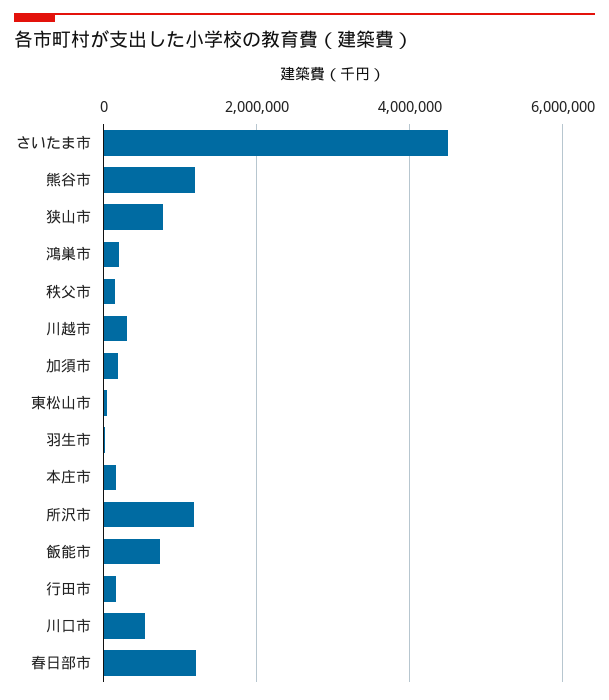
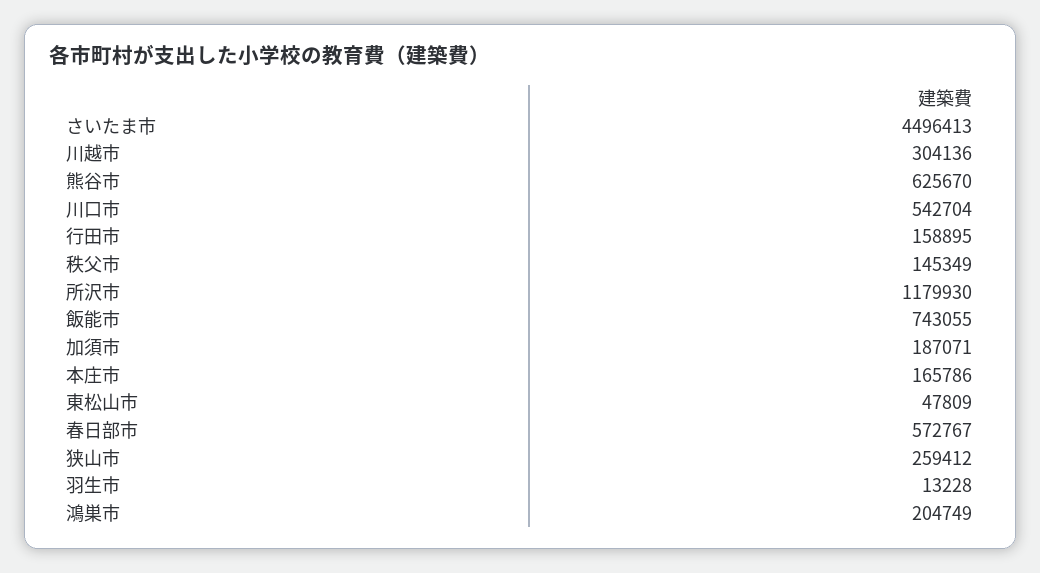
熊谷市: 1200000 -> 625670
狭山市: 800000 -> 259412
春日部市: 1200000 -> 572767

